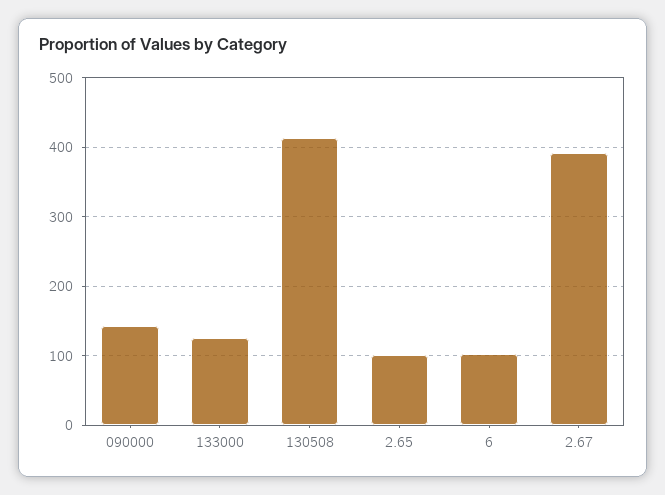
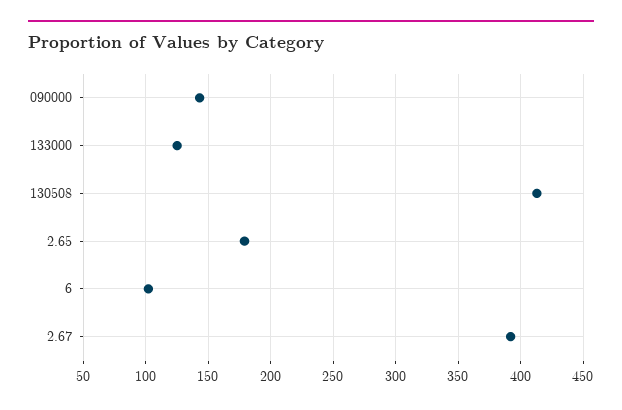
2.65: 100 -> 180

